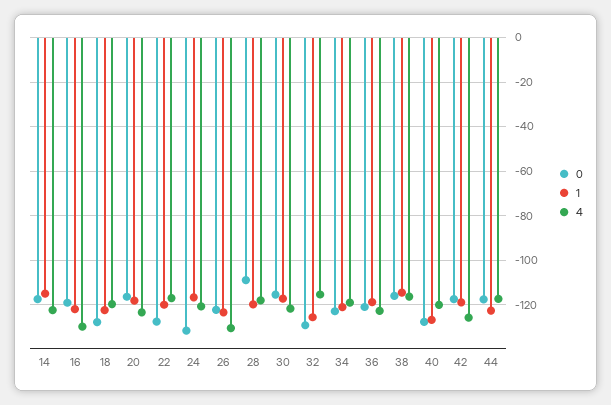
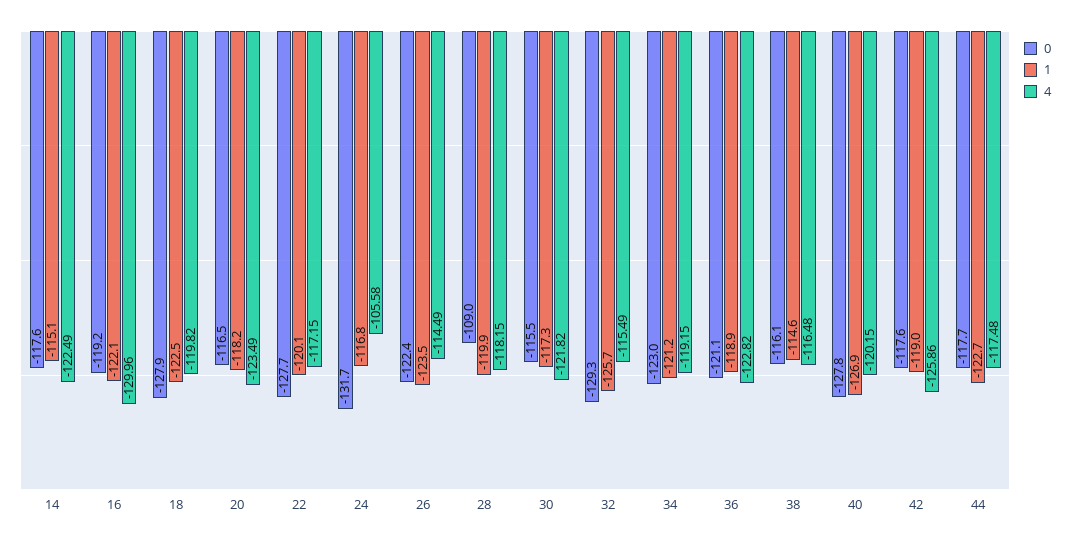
4, 24: -120 -> -105.58
4, 26: -130 -> -114.49

